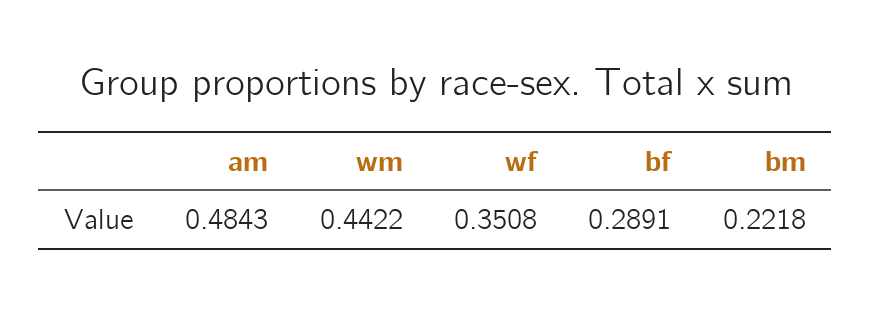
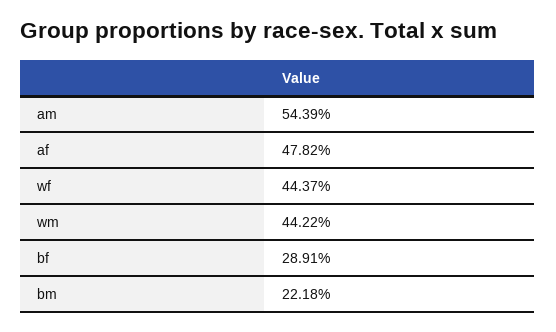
am: 0.4843 -> 0.5439
wf: 0.3508 -> 0.4437
af: none -> 0.4782

